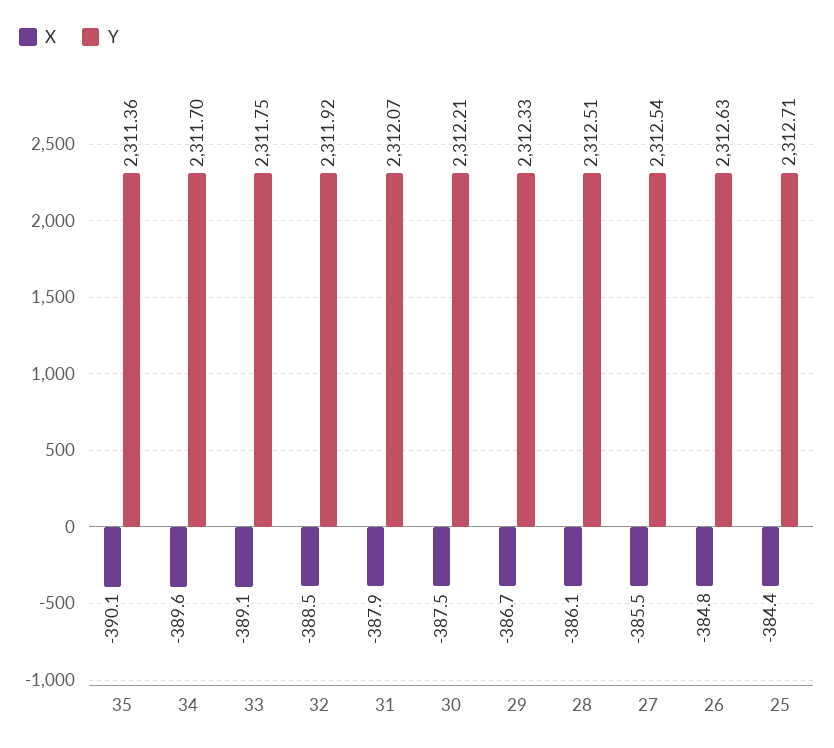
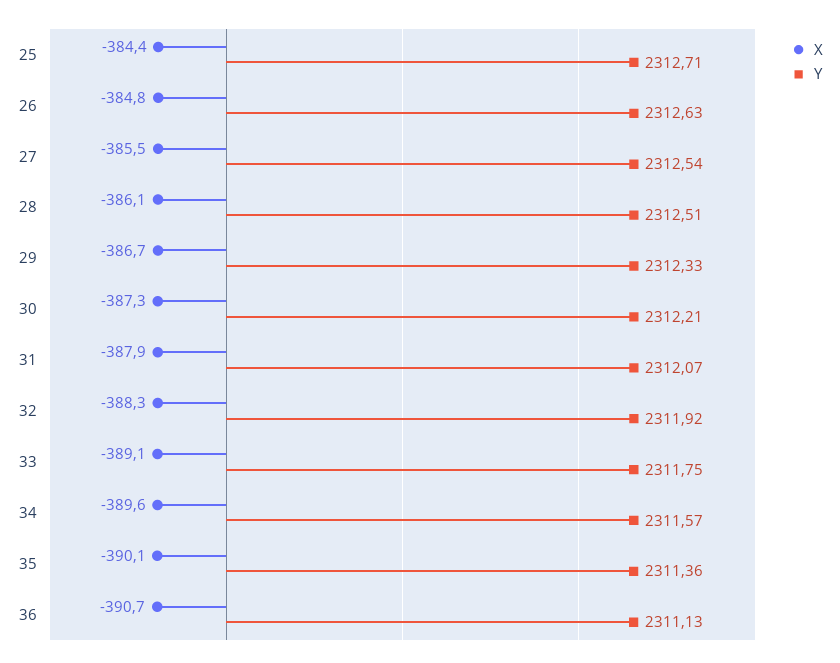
Y, 34: 2311.7 -> 2311.57
X, 32: -388.5 -> -388.3
X, 30: -387.5 -> -387.3
X, 36: none -> -390.7
Y, 36: none -> 2311.13

